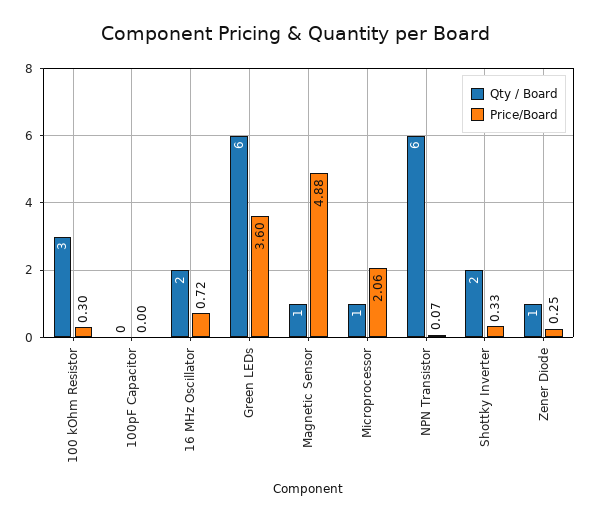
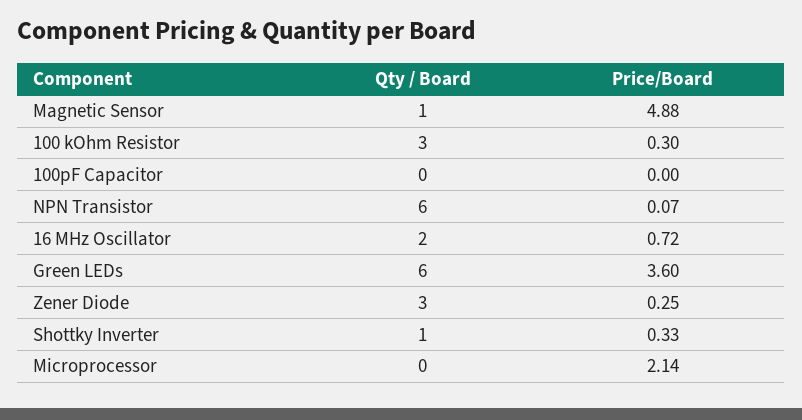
Qty / Board, Microprocessor: 1 -> 0
Price/Board, Microprocessor: 2.06 -> 2.14
Qty / Board, Shottky Inverter: 2 -> 1
Qty / Board, Zener Diode: 1 -> 3

